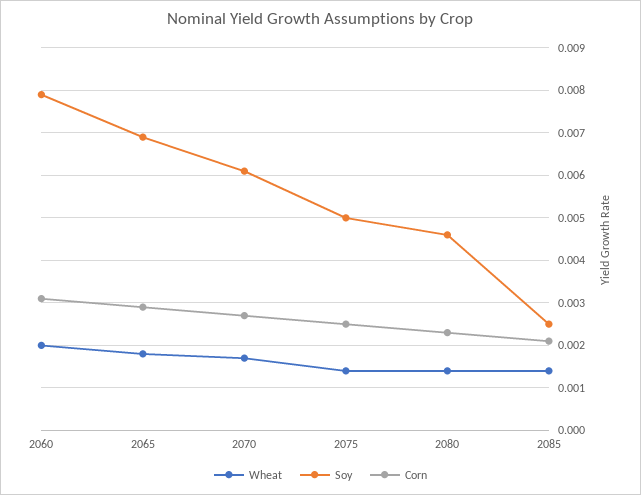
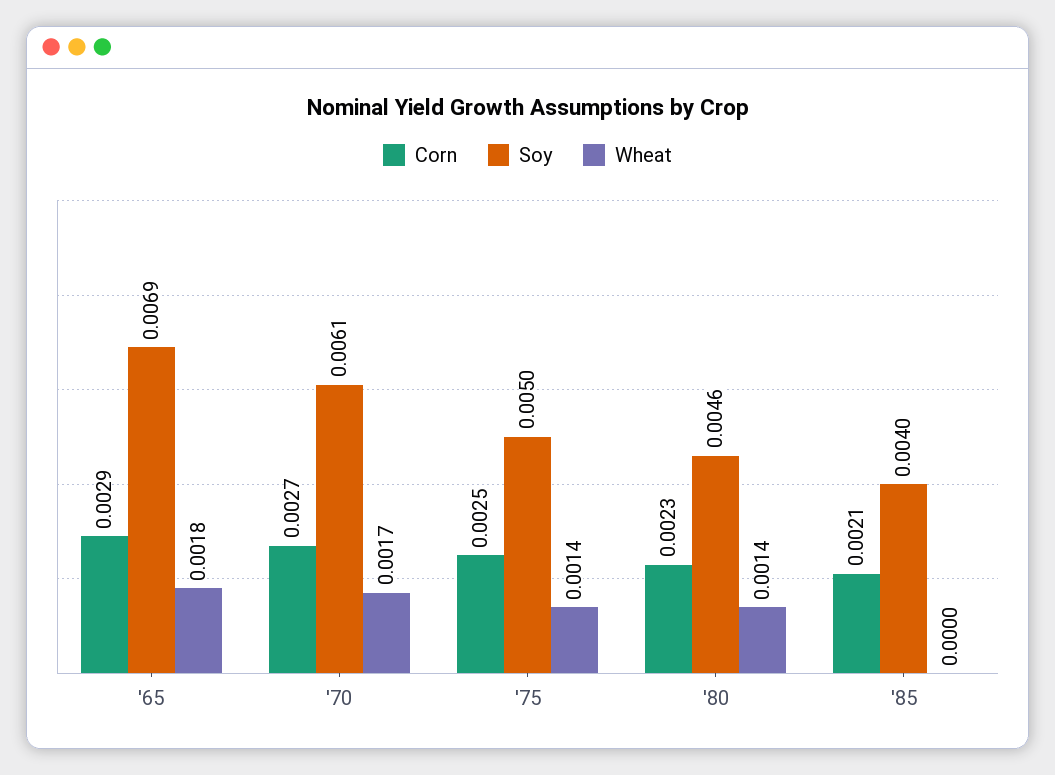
Wheat, 2060: 0.002 -> none
Soy, 2060: 0.008 -> none
Corn, 2060: 0.003 -> none
Wheat, 2085: 0.0015 -> 0
Soy, 2085: 0.0025 -> 0.004

